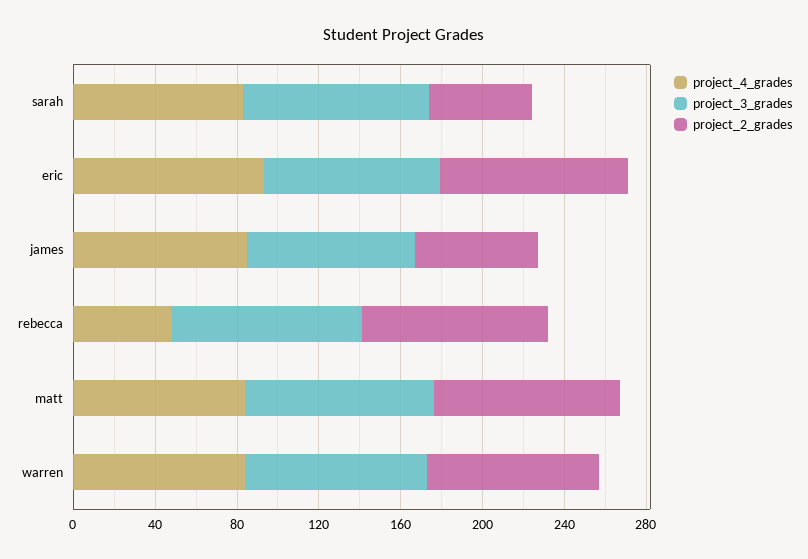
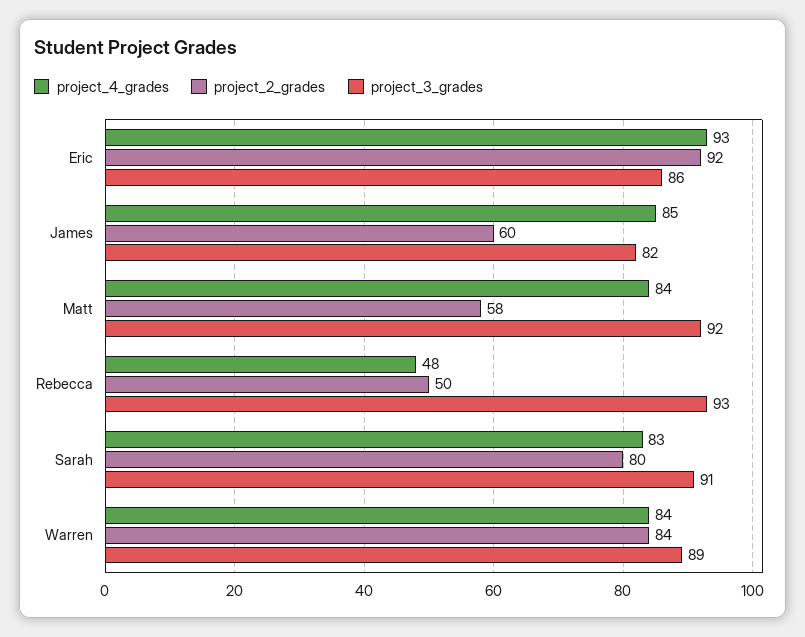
project_2_grades, sarah: 50 -> 80
project_2_grades, rebecca: 90 -> 50
project_2_grades, matt: 90 -> 58

